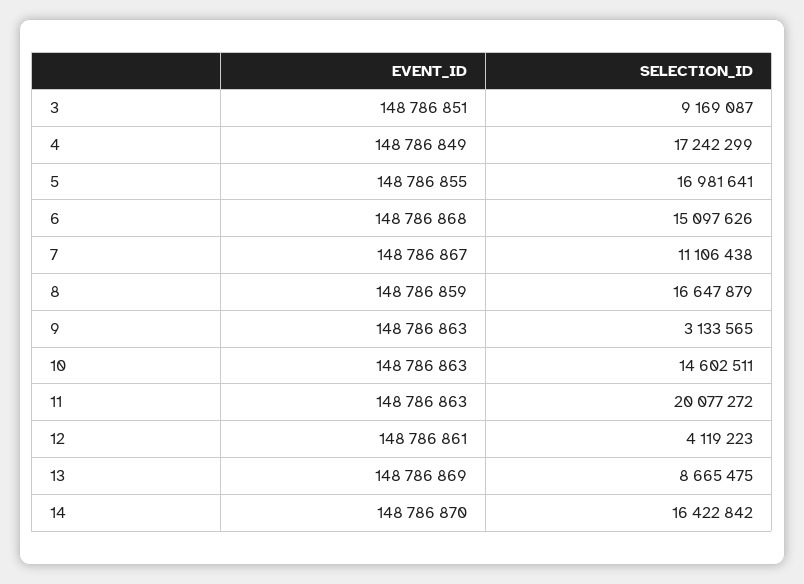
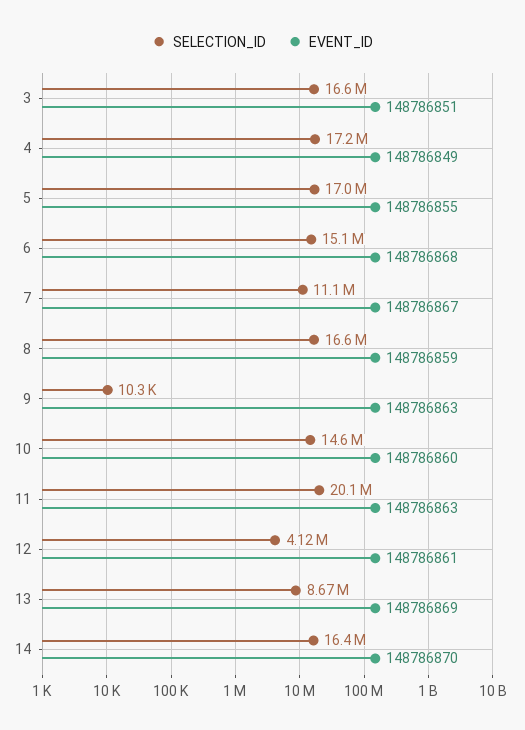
SELECTION_ID, 3: 9169087 -> 16600000
SELECTION_ID, 9: 3133565 -> 10300
EVENT_ID, 10: 148786863 -> 148786860

